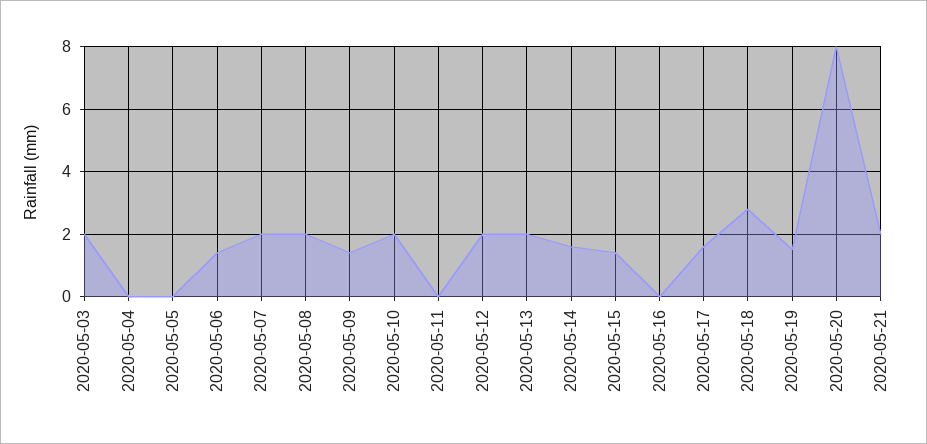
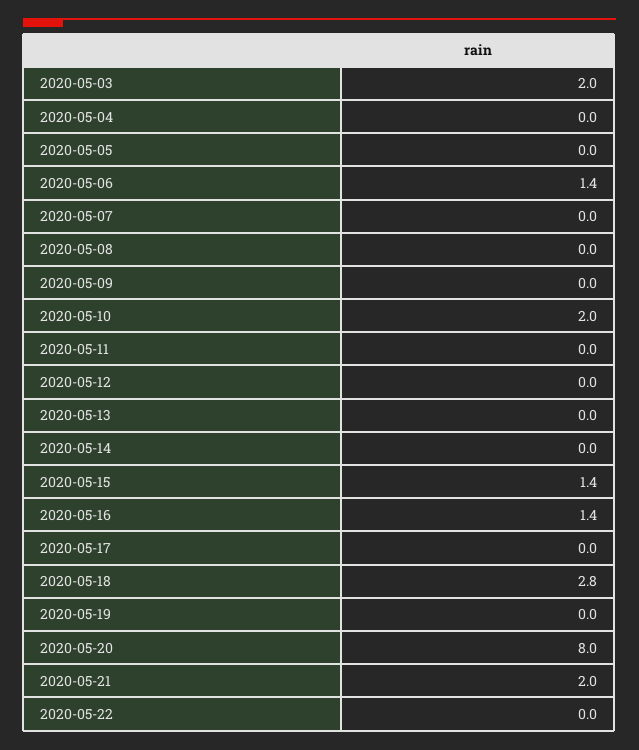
2020-05-07: 2 -> 0
2020-05-08: 2 -> 0
2020-05-09: 1.5 -> 0
2020-05-12: 2 -> 0
2020-05-13: 2 -> 0
2020-05-14: 1.5 -> 0
2020-05-16: 0 -> 1.4
2020-05-17: 1.5 -> 0
2020-05-19: 1.5 -> 0
2020-05-22: none -> 0

